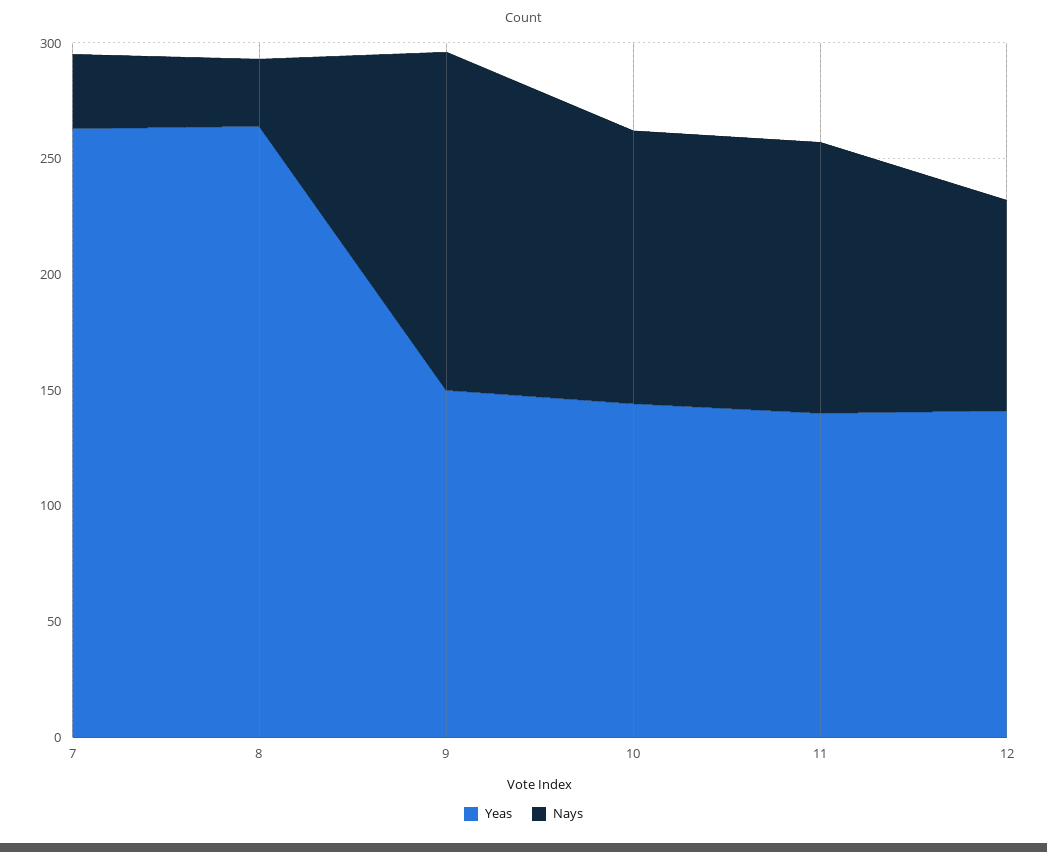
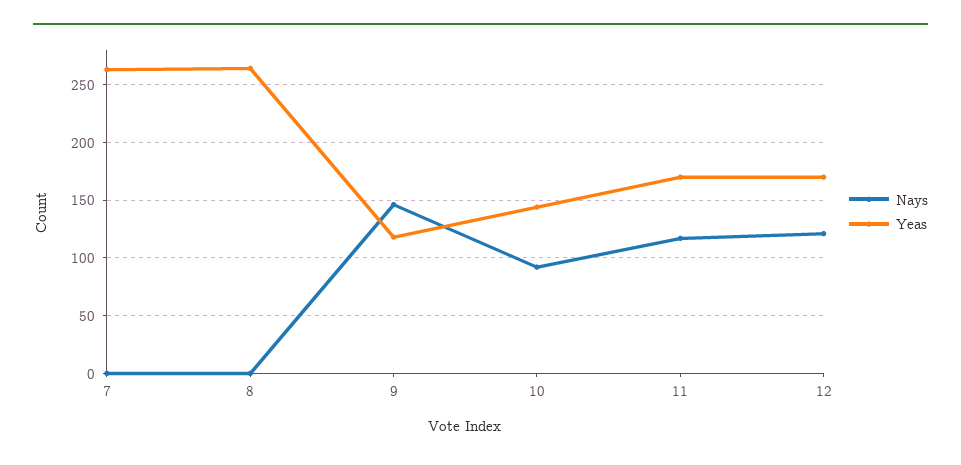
Nays, 7: 30 -> 0
Nays, 8: 30 -> 0
Yeas, 9: 150 -> 120
Nays, 10: 120 -> 90
Yeas, 11: 140 -> 170
Yeas, 12: 140 -> 170
Nays, 12: 90 -> 120

